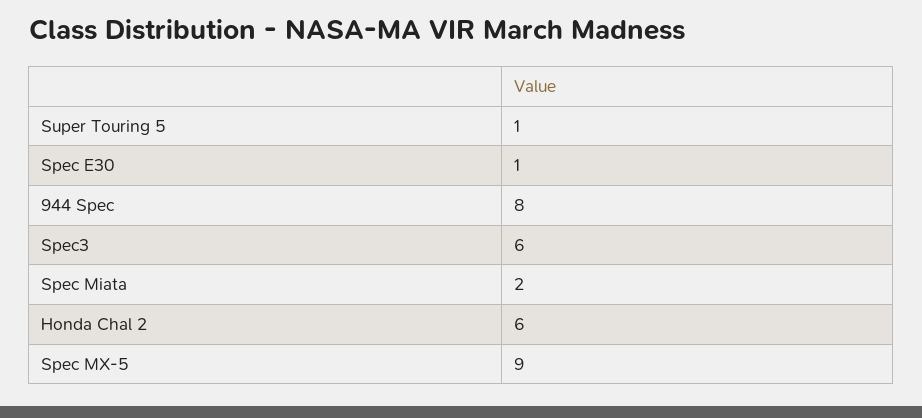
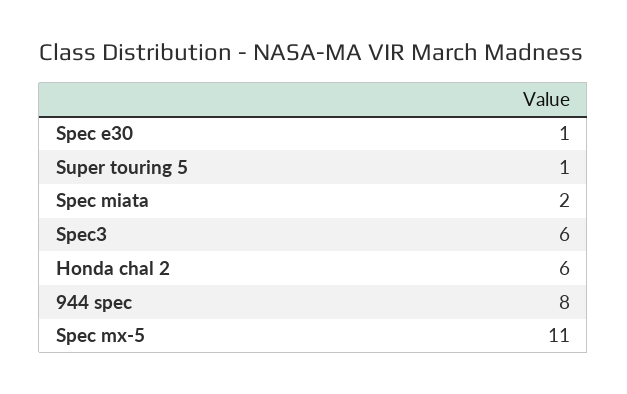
Spec MX-5: 9 -> 11

